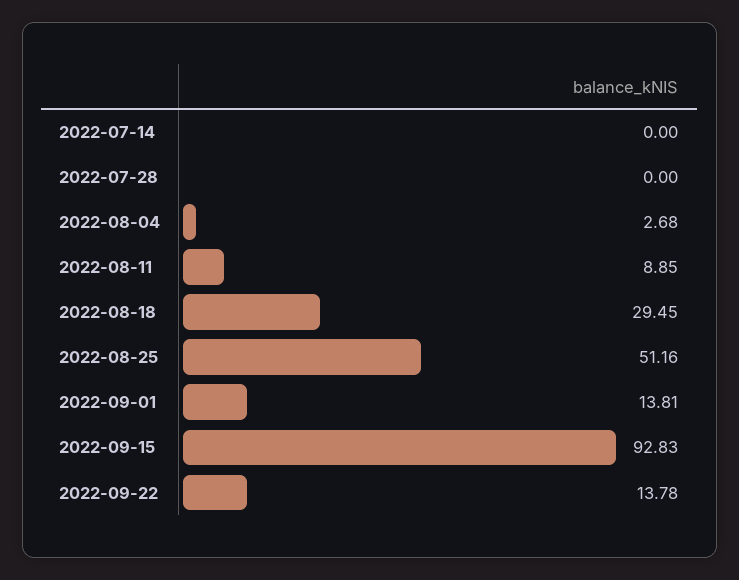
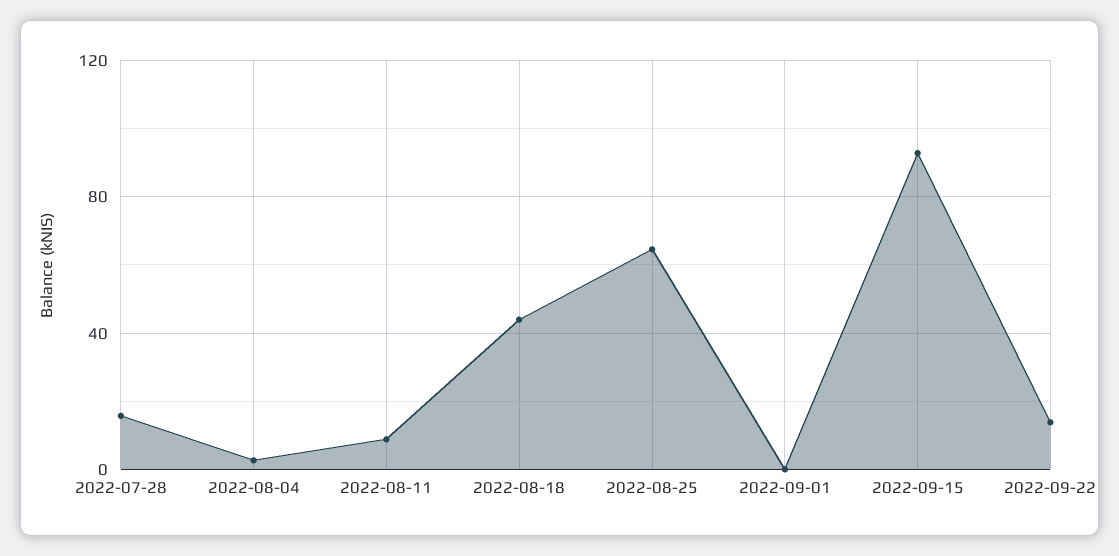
2022-07-14: 0 -> none
2022-07-28: 0 -> 15
2022-08-18: 29.45 -> 45
2022-08-25: 51.16 -> 65
2022-09-01: 13.81 -> 0

